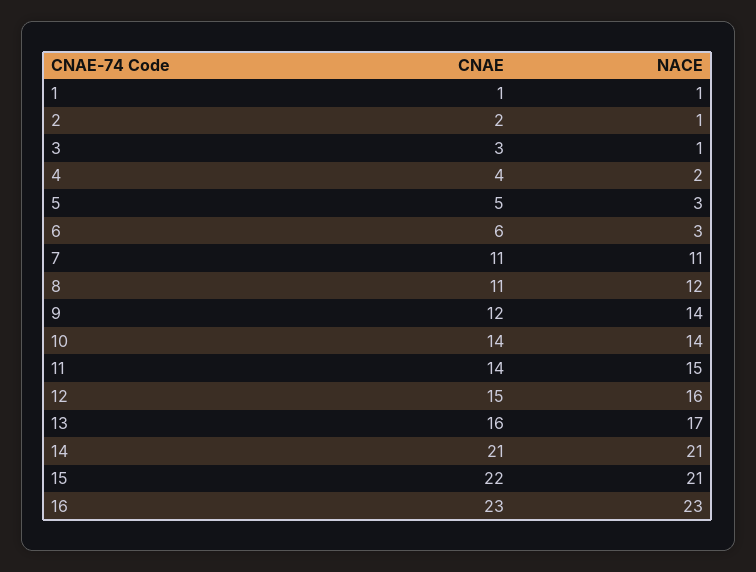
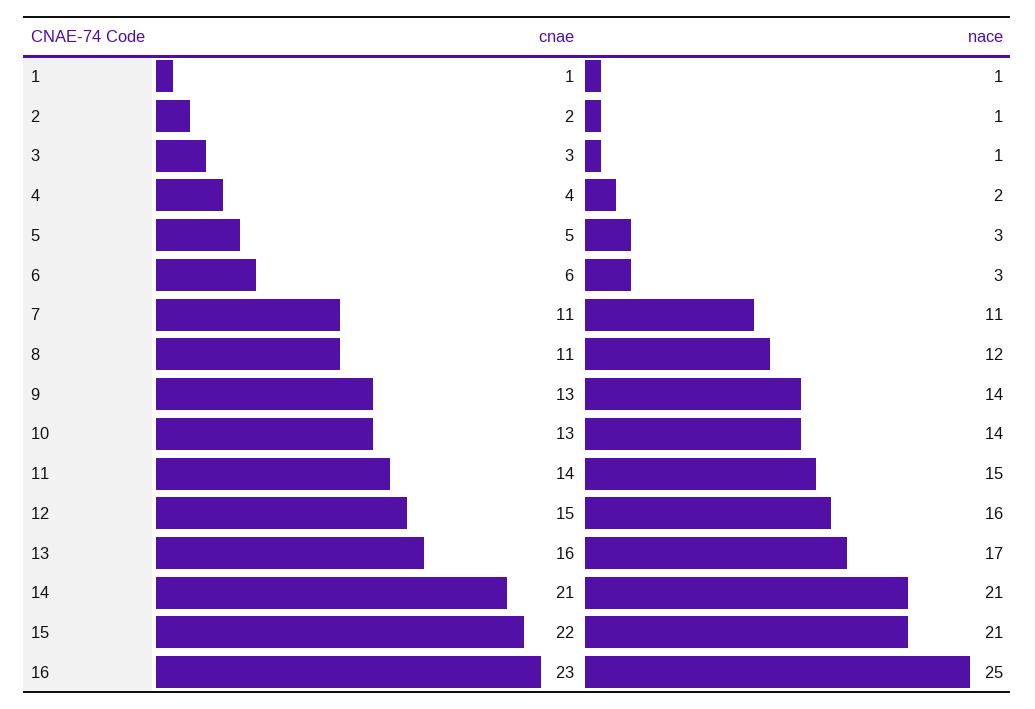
CNAE, 9: 12 -> 13
CNAE, 10: 14 -> 13
NACE, 16: 23 -> 25

